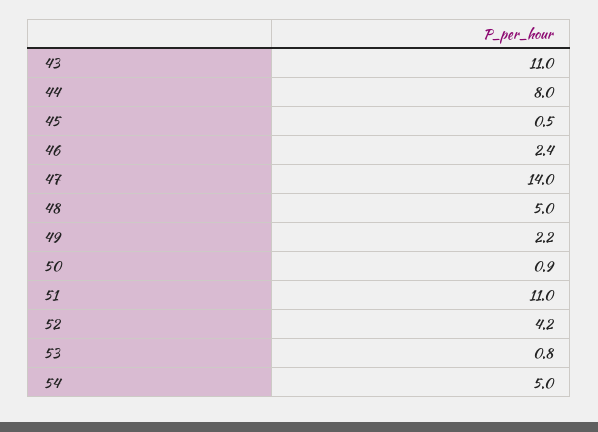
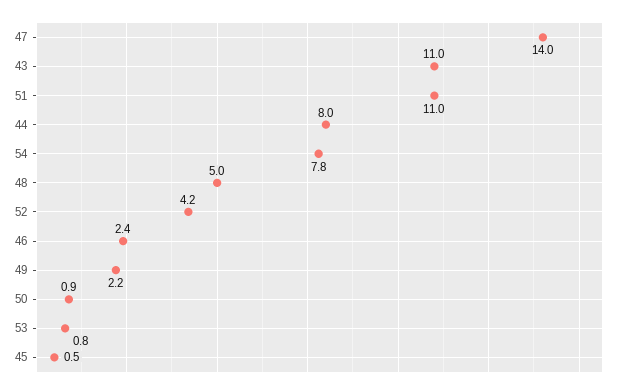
54: 5 -> 7.8

